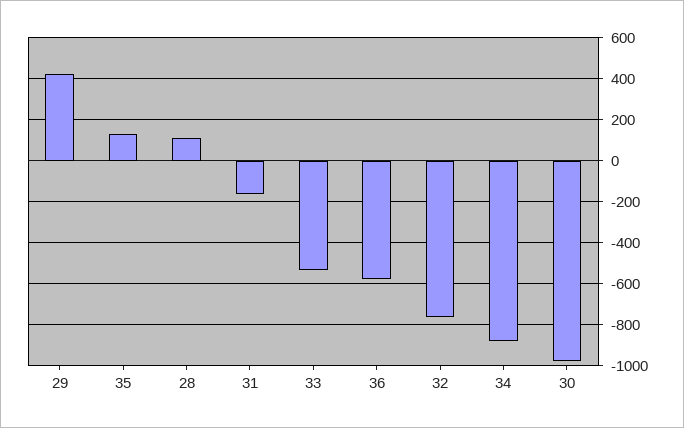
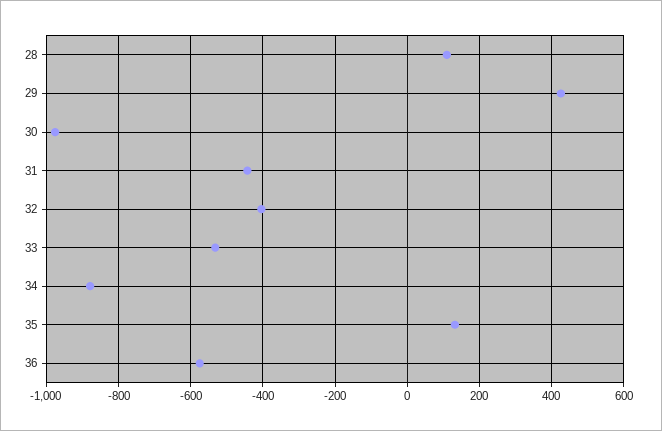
31: -150 -> -440
32: -750 -> -400

